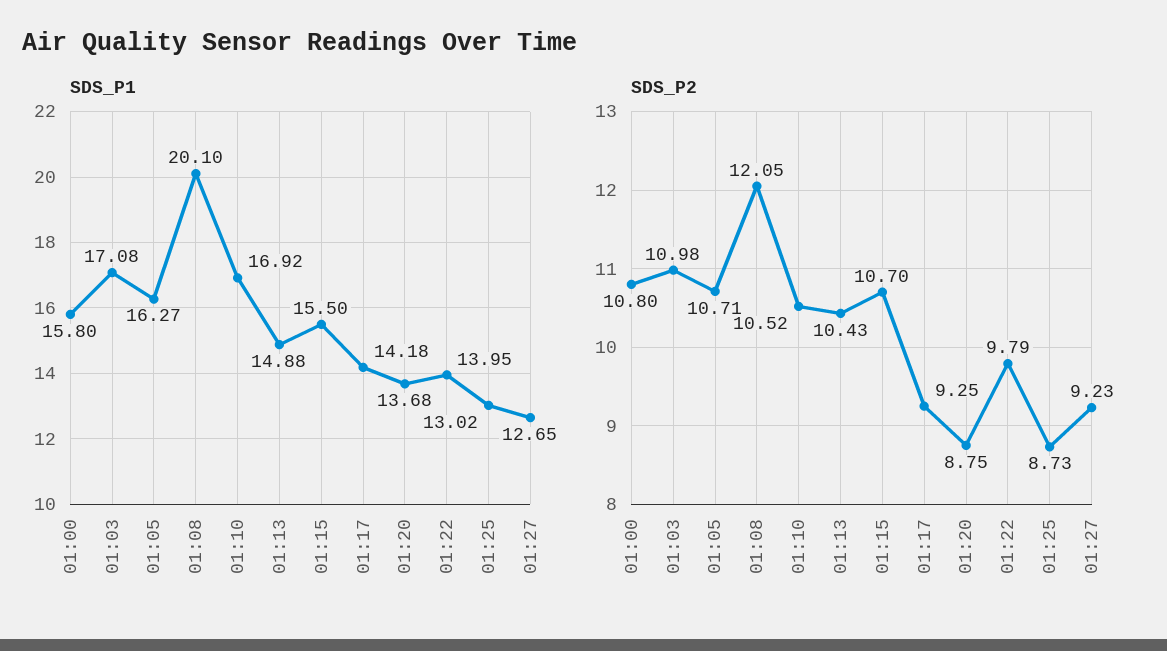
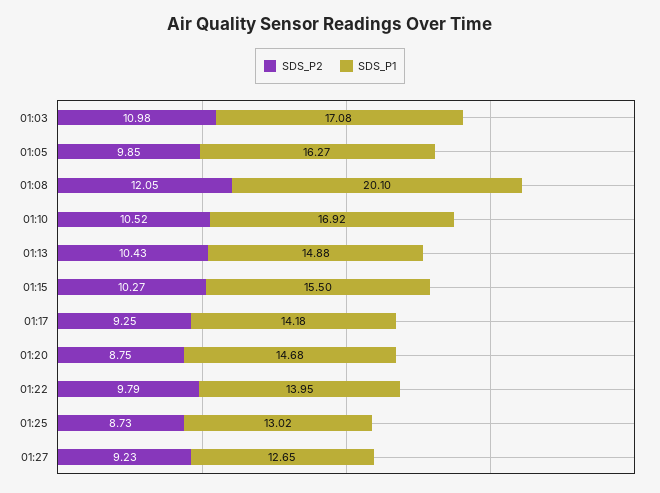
SDS_P1, 01:00: 15.8 -> none
SDS_P1, 01:20: 13.68 -> 14.68
SDS_P2, 01:00: 10.8 -> none
SDS_P2, 01:05: 10.71 -> 9.85
SDS_P2, 01:15: 10.7 -> 10.27

